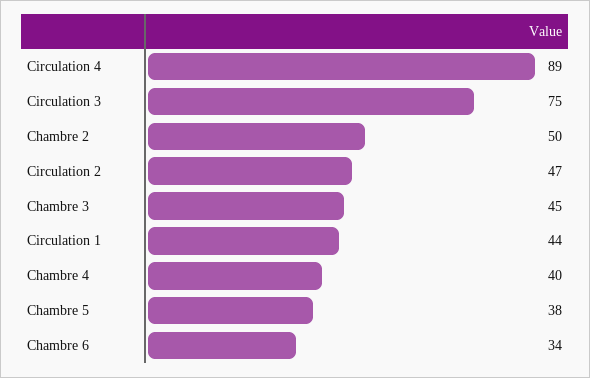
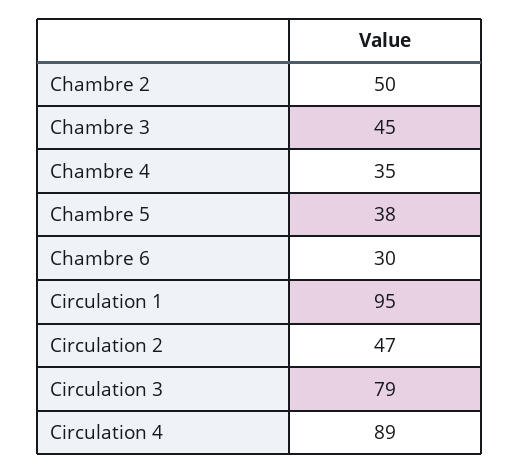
Circulation 3: 75 -> 79
Circulation 1: 44 -> 95
Chambre 4: 40 -> 35
Chambre 6: 34 -> 30

